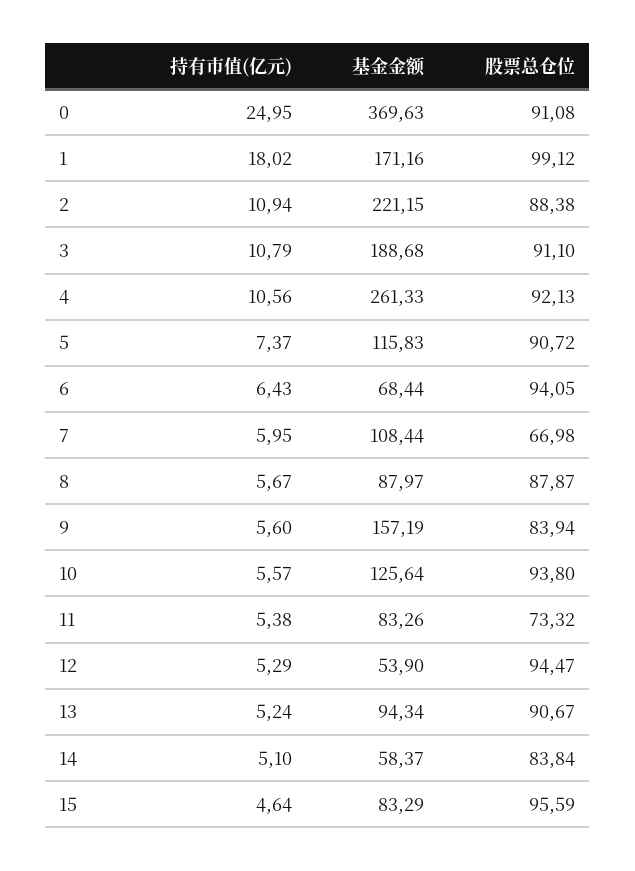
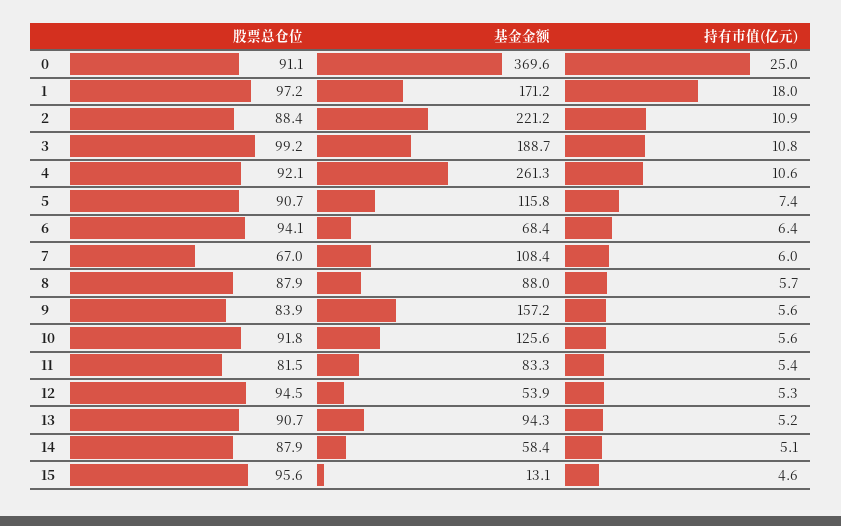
股票总仓位, 1: 99.12 -> 97.2
股票总仓位, 3: 91.1 -> 99.2
股票总仓位, 10: 93.8 -> 91.8
股票总仓位, 11: 73.32 -> 81.5
股票总仓位, 14: 83.84 -> 87.9
基金金额, 15: 83.29 -> 13.1

